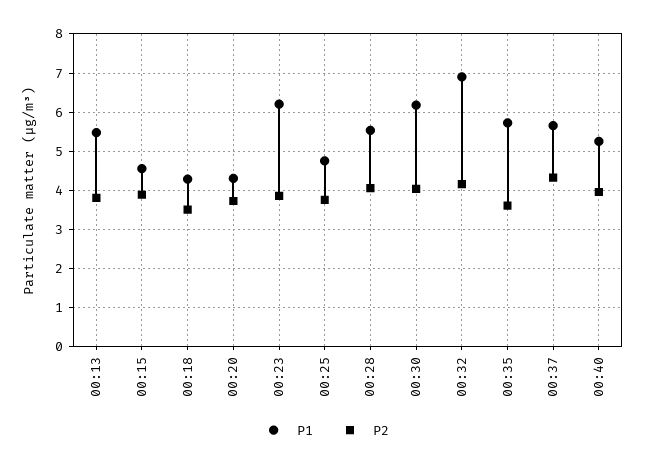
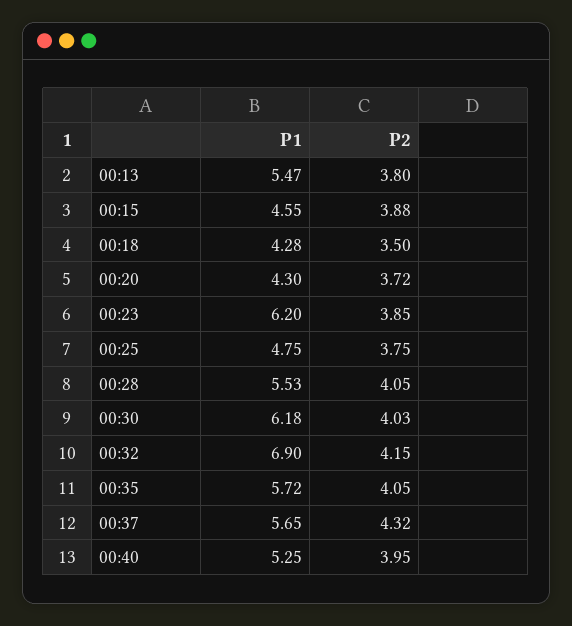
P2, 00:35: 3.6 -> 4.05

